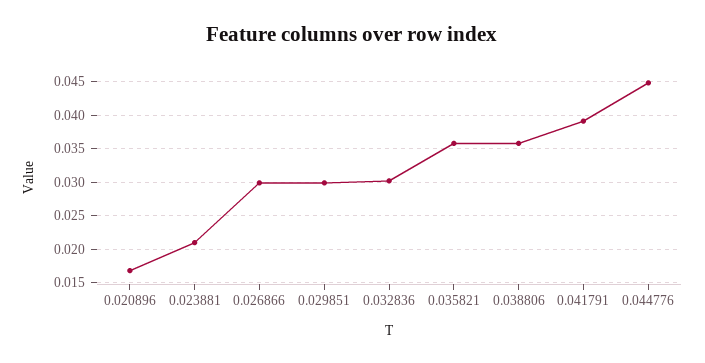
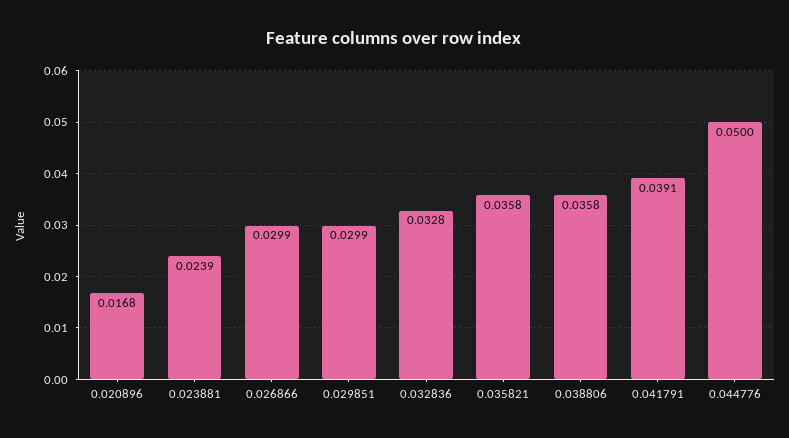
0.023881: 0.021 -> 0.0239
0.032836: 0.03 -> 0.0328
0.044776: 0.045 -> 0.05

